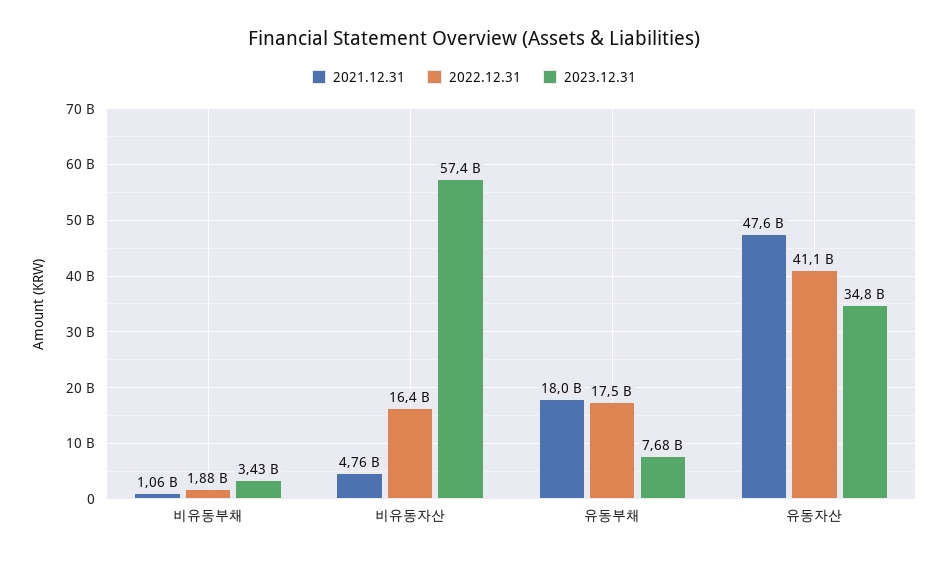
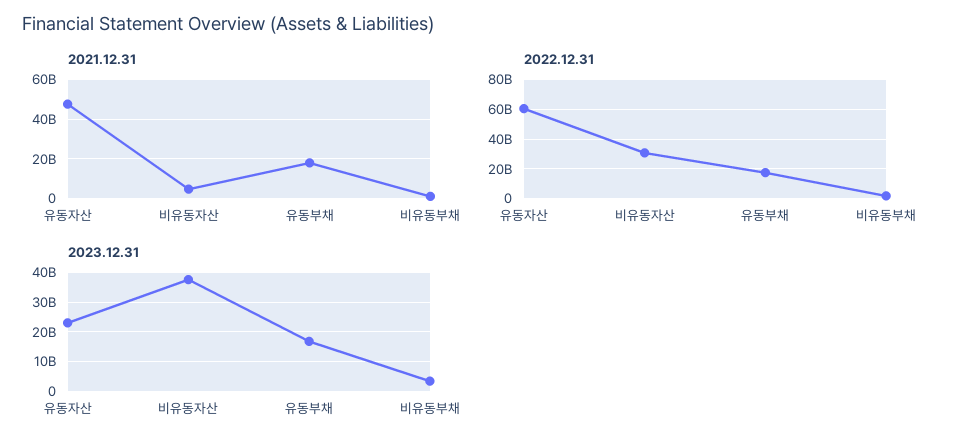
2022.12.31, 비유동자산: 16400000000 -> 30000000000
2023.12.31, 비유동자산: 57400000000 -> 37500000000
2023.12.31, 유동부채: 7680000000 -> 17500000000
2022.12.31, 유동자산: 41100000000 -> 60000000000
2023.12.31, 유동자산: 34800000000 -> 22500000000

